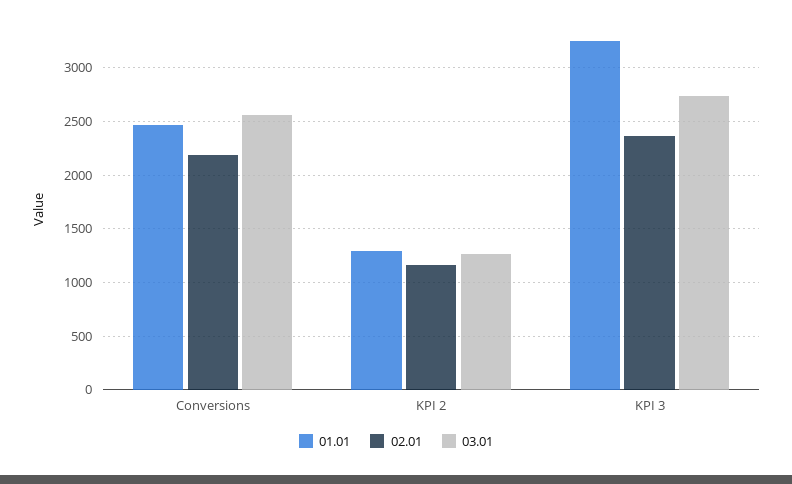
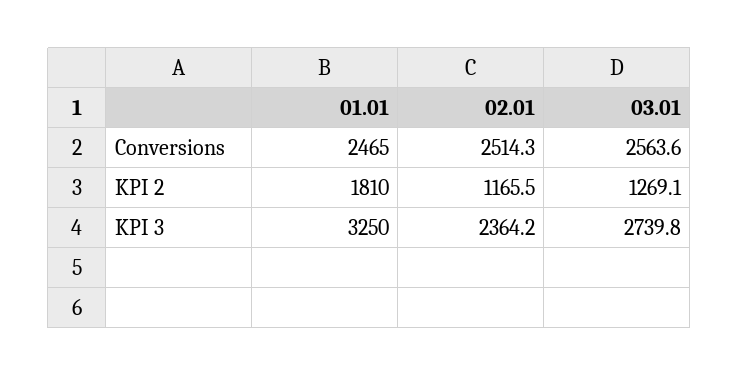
02.01, Conversions: 2200 -> 2514.3
01.01, KPI 2: 1300 -> 1810

